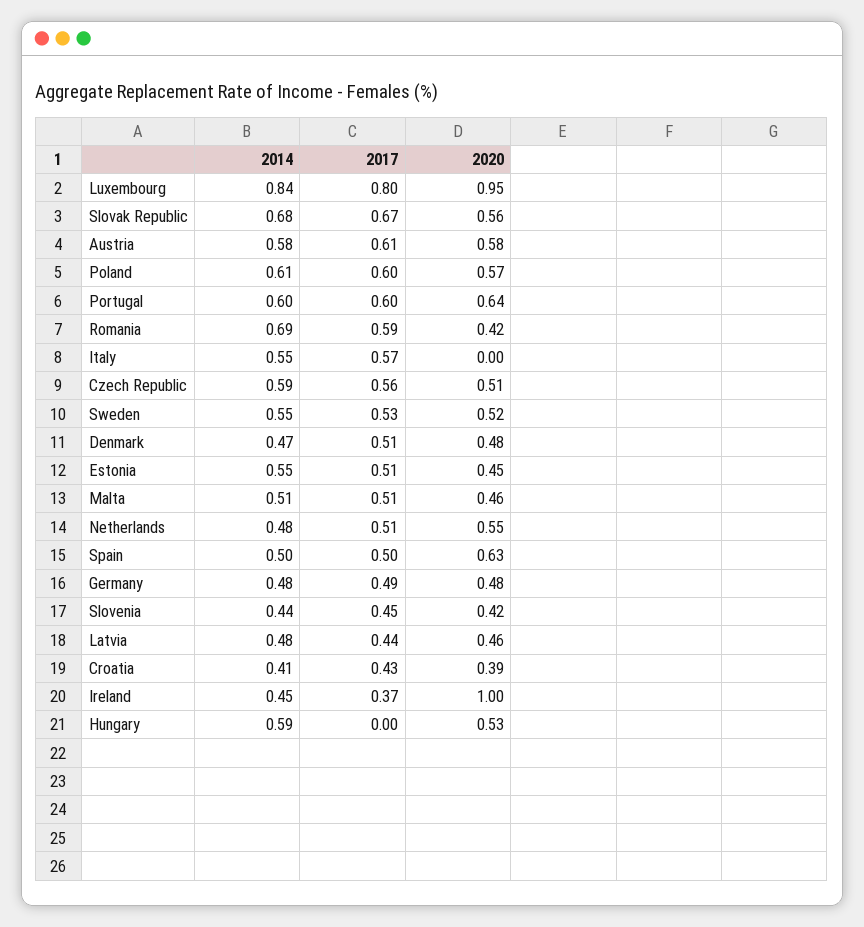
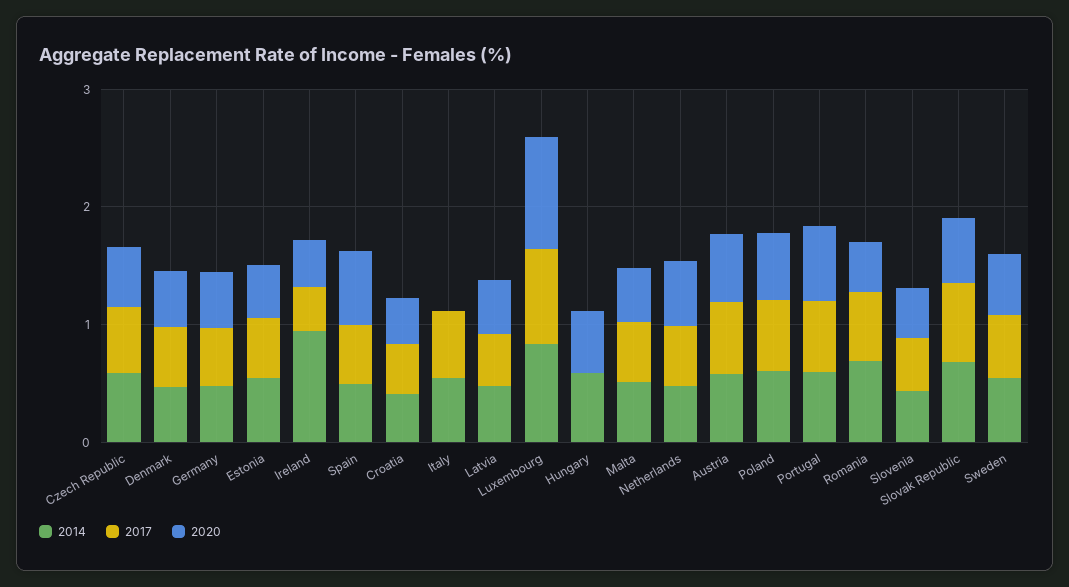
2014, Ireland: 0.45 -> 1
2020, Ireland: 1 -> 0.4

